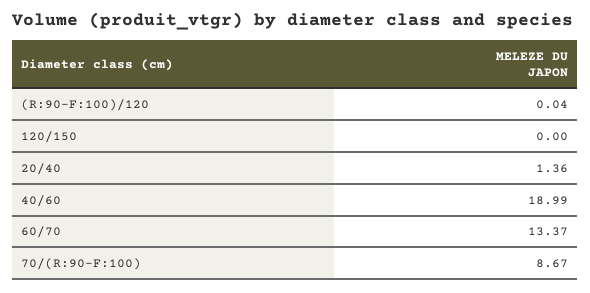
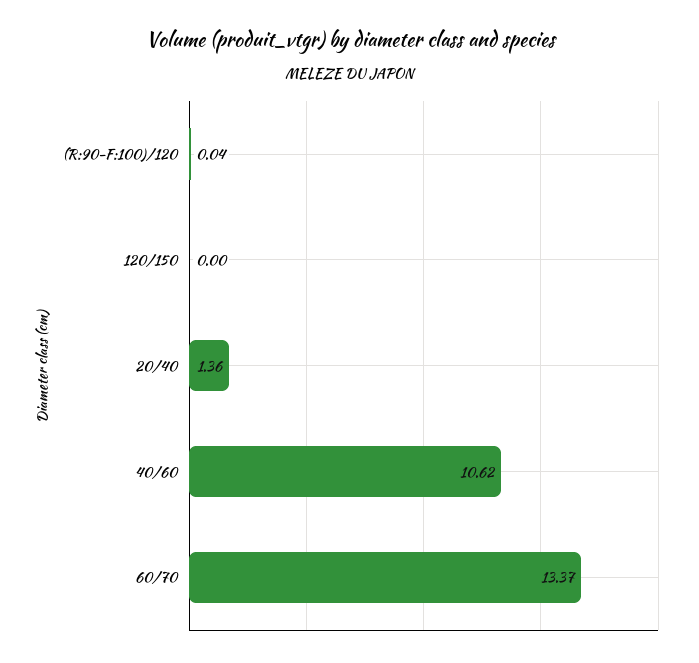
40/60: 18.99 -> 10.62
70/(R:90-F:100): 8.67 -> none

